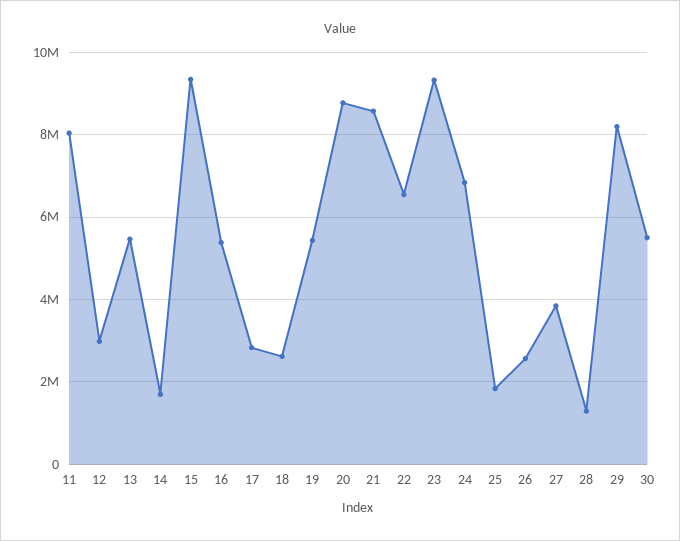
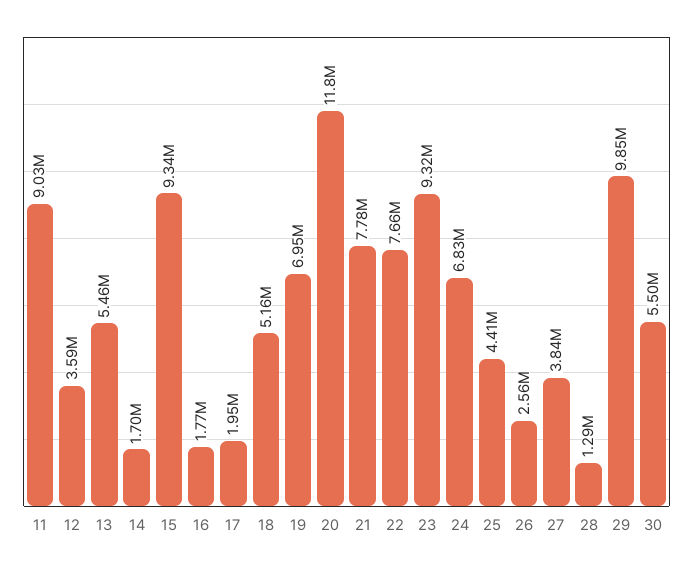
11: 8000000 -> 9030000
12: 3000000 -> 3590000
16: 5400000 -> 1770000
17: 2800000 -> 1950000
18: 2600000 -> 5160000
19: 5400000 -> 6950000
20: 8800000 -> 11800000
21: 8600000 -> 7780000
22: 6600000 -> 7660000
25: 1800000 -> 4410000
29: 8200000 -> 9850000

